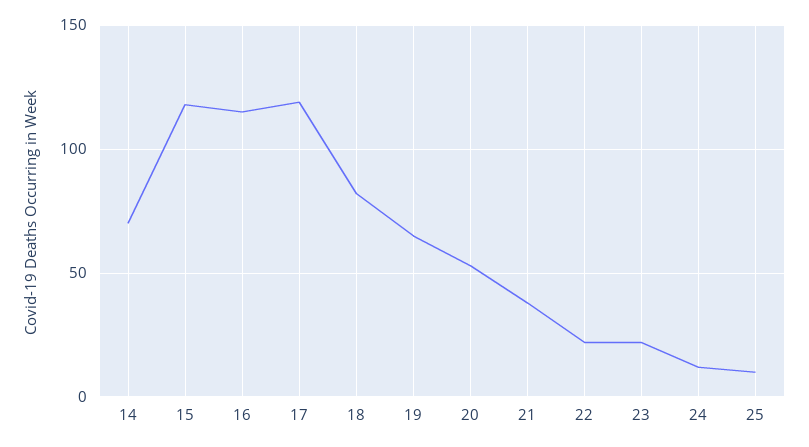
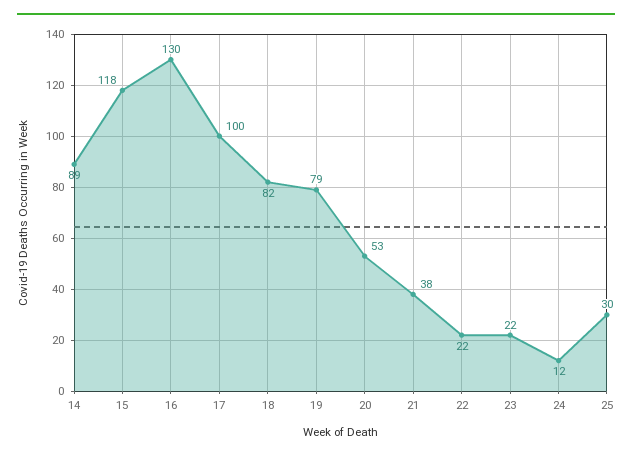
14: 70 -> 89
16: 115 -> 130
17: 120 -> 100
19: 65 -> 79
25: 10 -> 30

